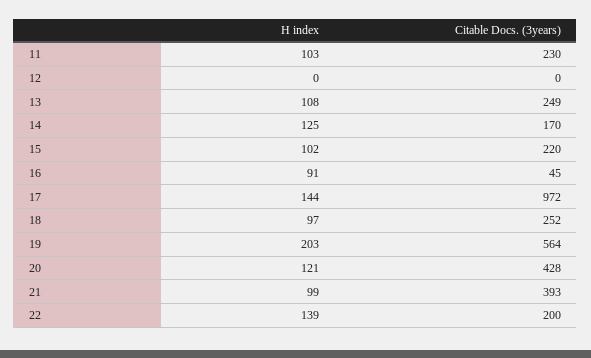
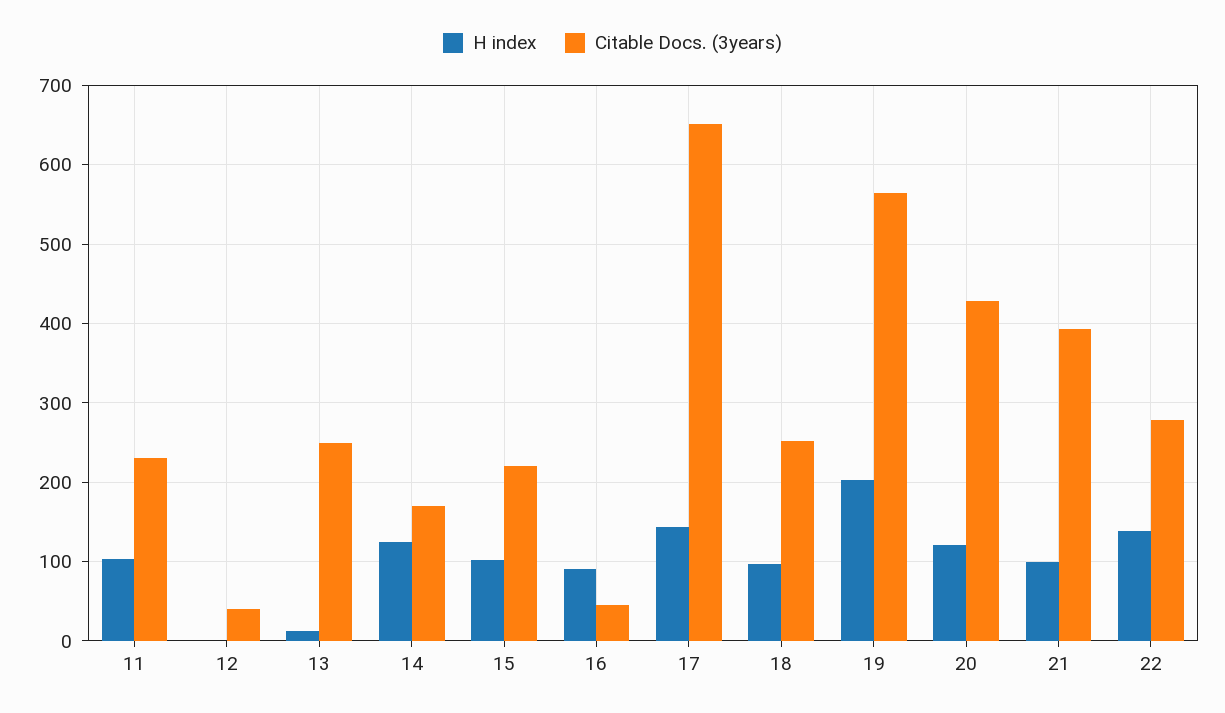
Citable Docs. (3years), 12: 0 -> 40
H index, 13: 108 -> 10
Citable Docs. (3years), 17: 972 -> 650
Citable Docs. (3years), 22: 200 -> 280

